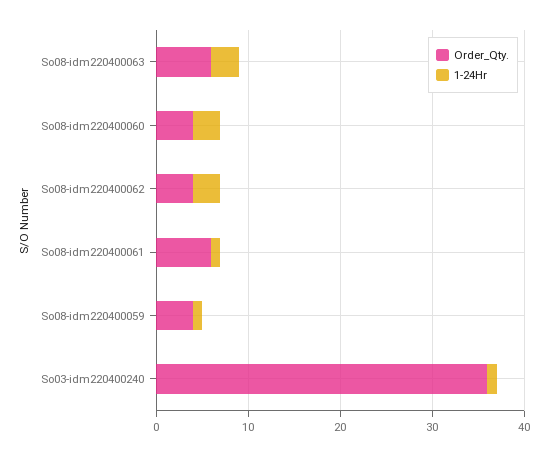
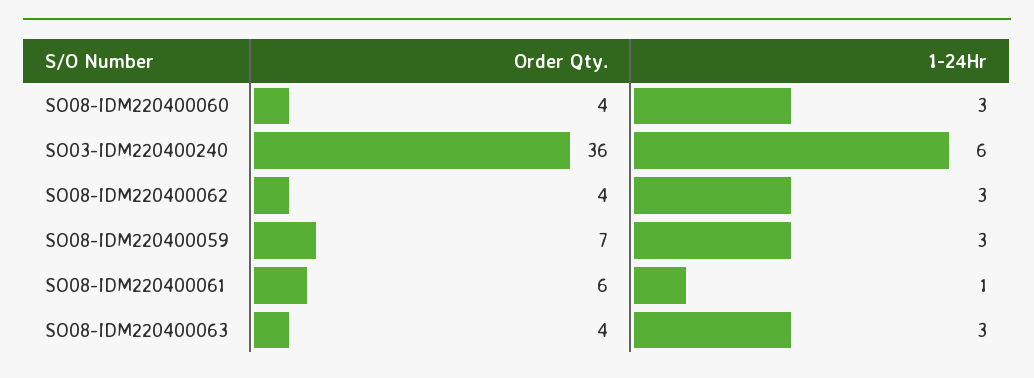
Order_Qty., So08-idm220400063: 6 -> 4
Order_Qty., So08-idm220400059: 4 -> 7
1-24Hr, So08-idm220400059: 1 -> 3
1-24Hr, So03-idm220400240: 1 -> 6

